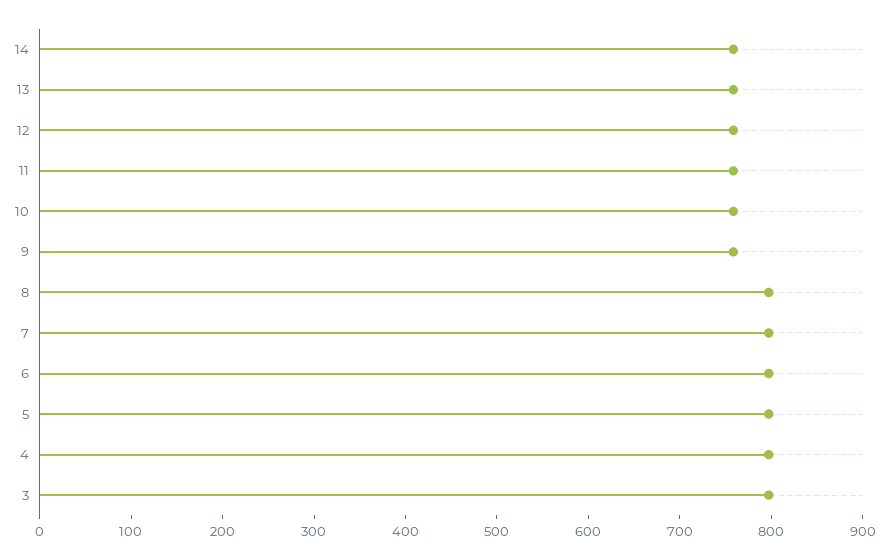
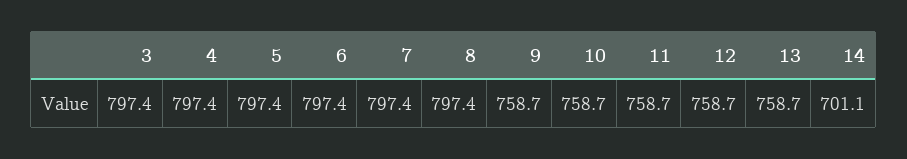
14: 760 -> 701.1

